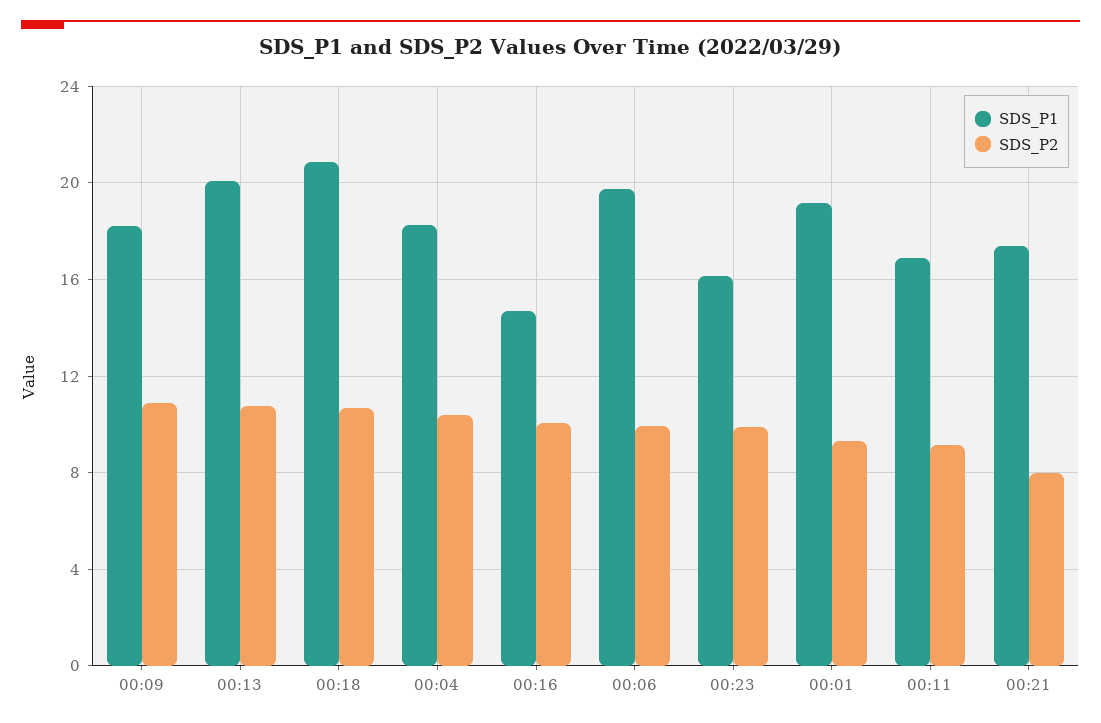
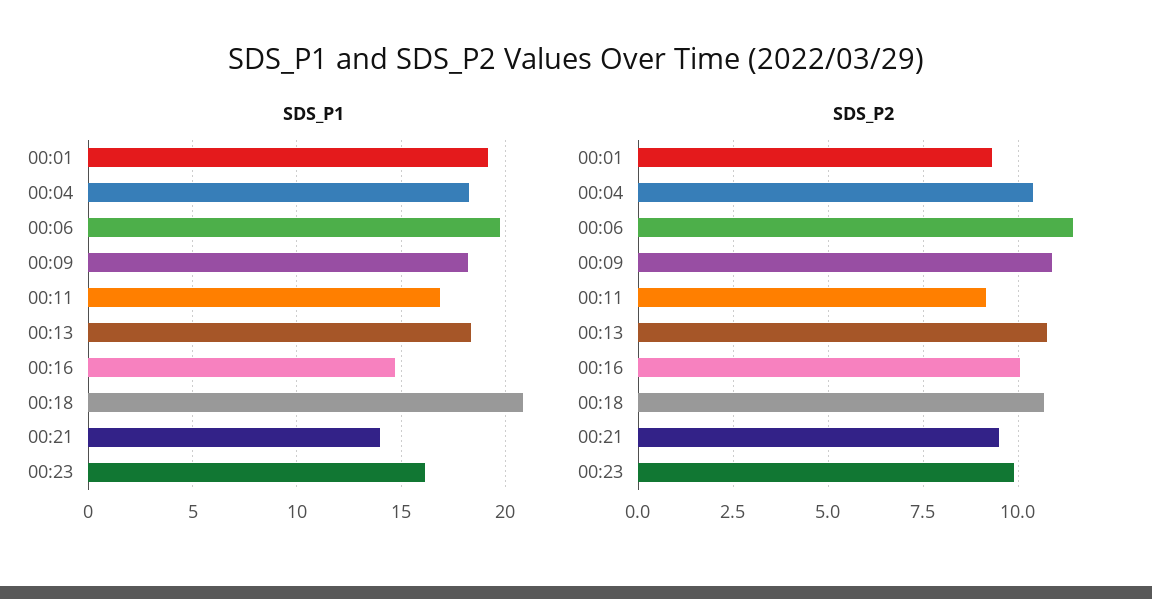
SDS_P1, 00:13: 20 -> 18.5
SDS_P2, 00:06: 10 -> 11.5
SDS_P1, 00:21: 17.5 -> 14
SDS_P2, 00:21: 8 -> 9.5

